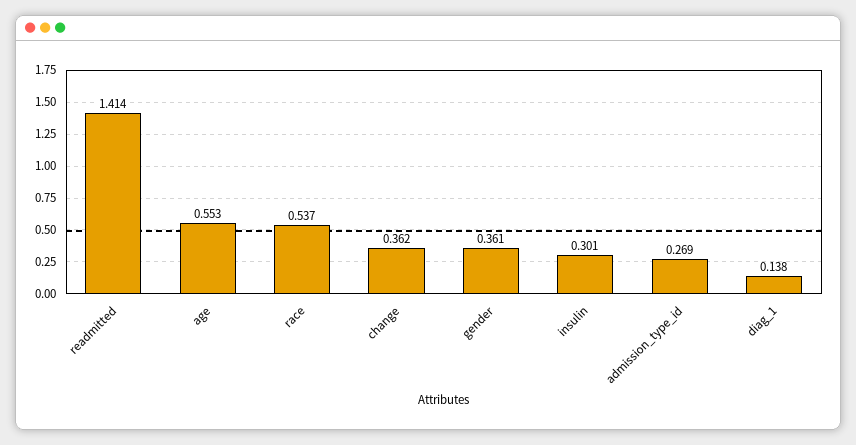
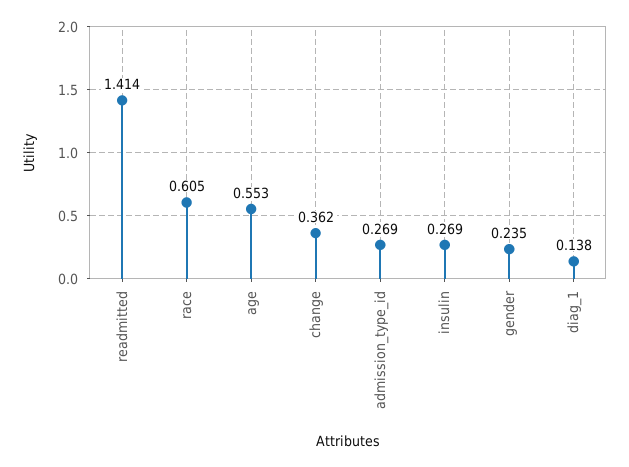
race: 0.537 -> 0.605
gender: 0.361 -> 0.235
insulin: 0.301 -> 0.269

